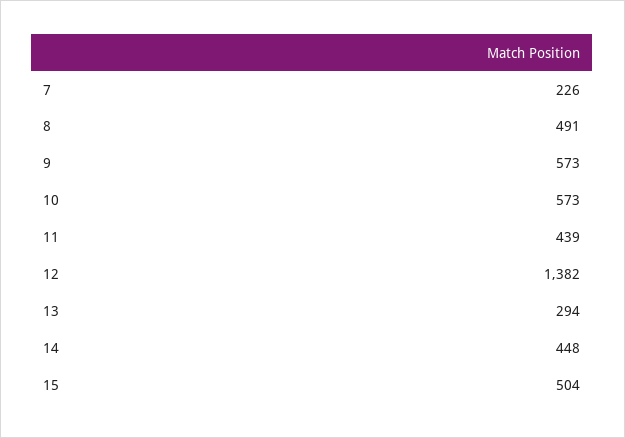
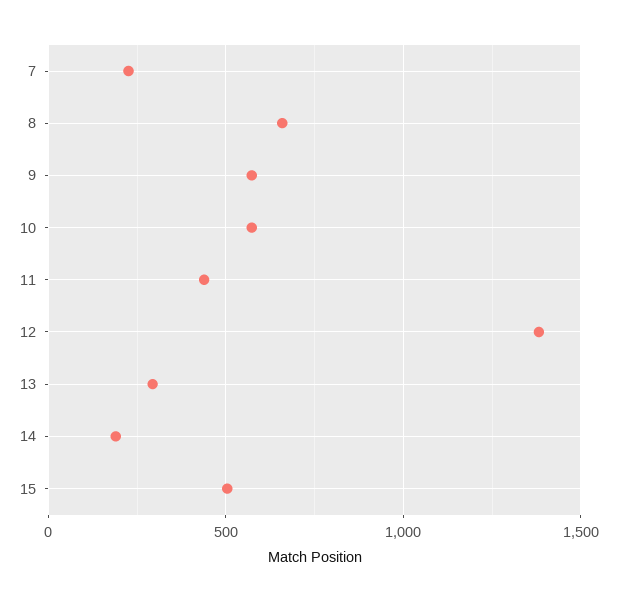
8: 491 -> 650
14: 448 -> 200

